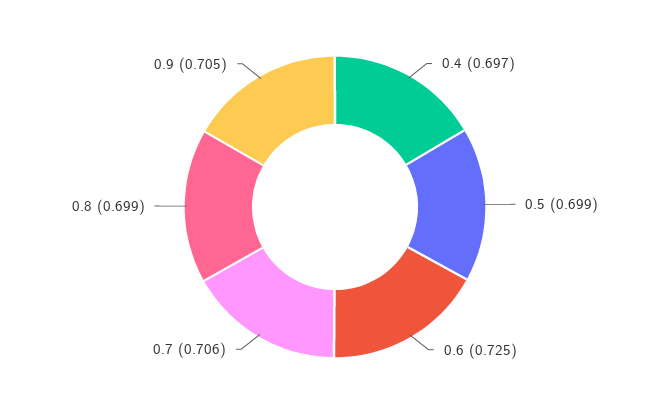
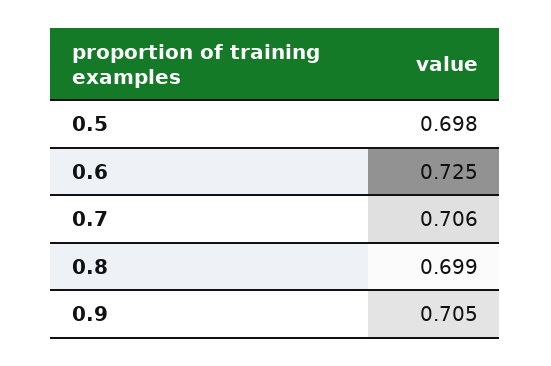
0.4: 0.697 -> none
0.5: 0.699 -> 0.698

